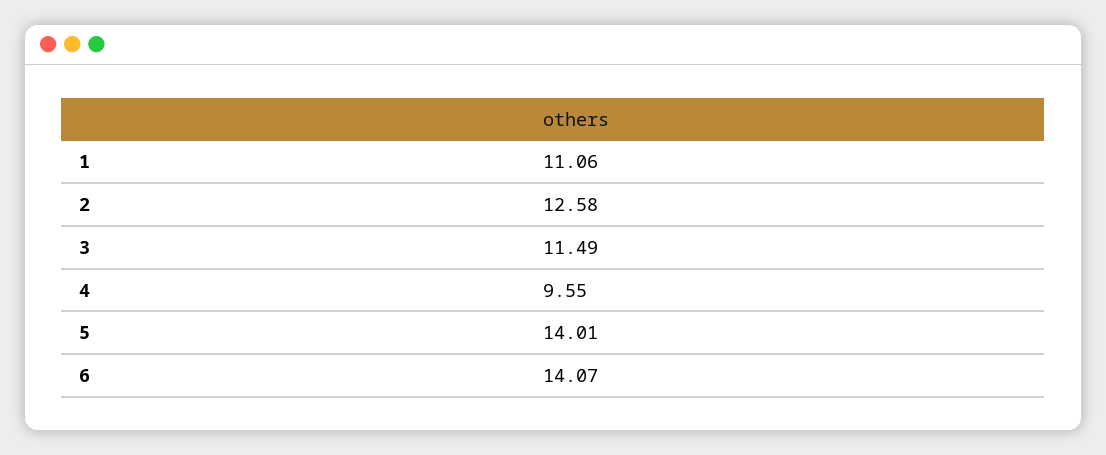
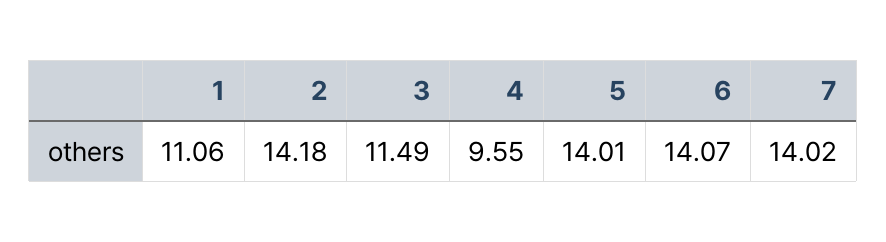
2: 12.58 -> 14.18
7: none -> 14.02

